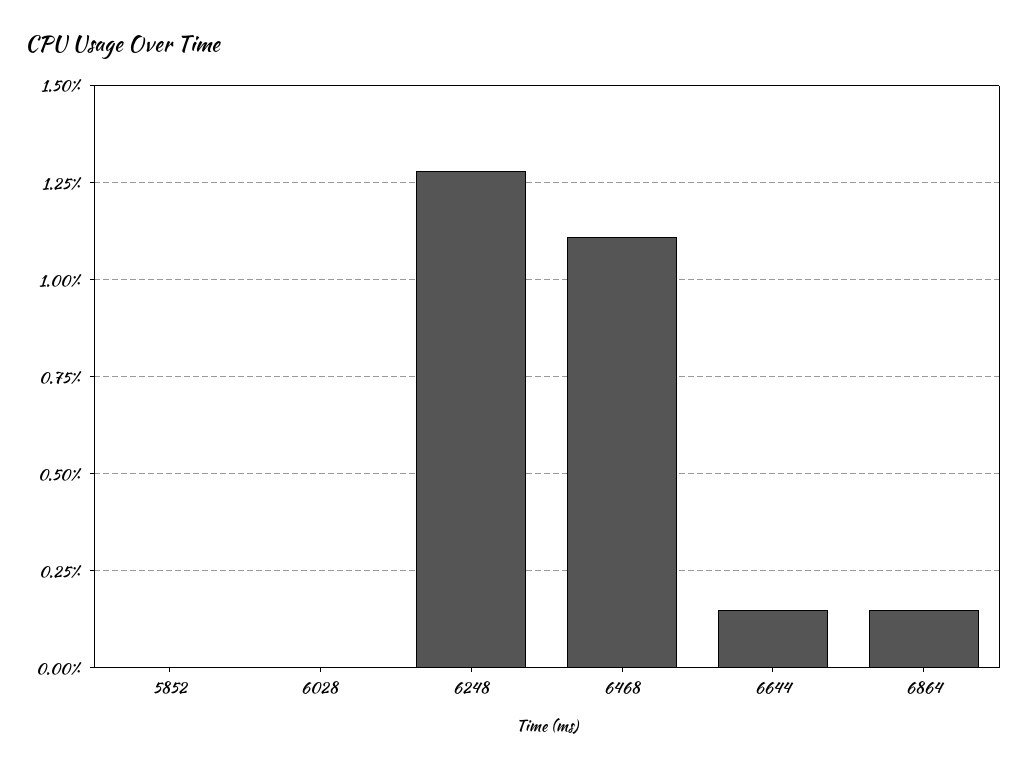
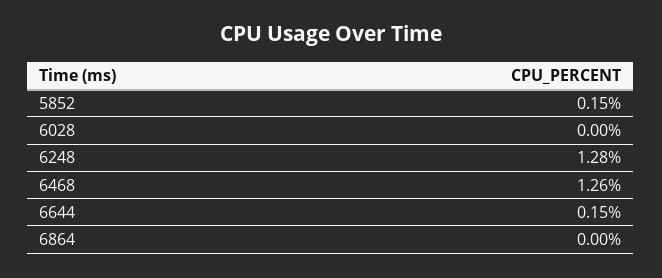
5852: 0 -> 0.15
6468: 1.1 -> 1.26
6864: 0.15 -> 0

